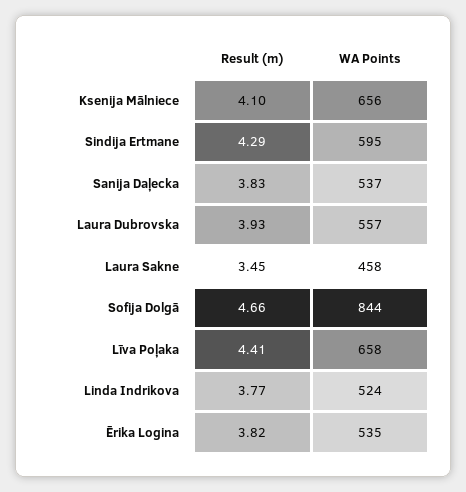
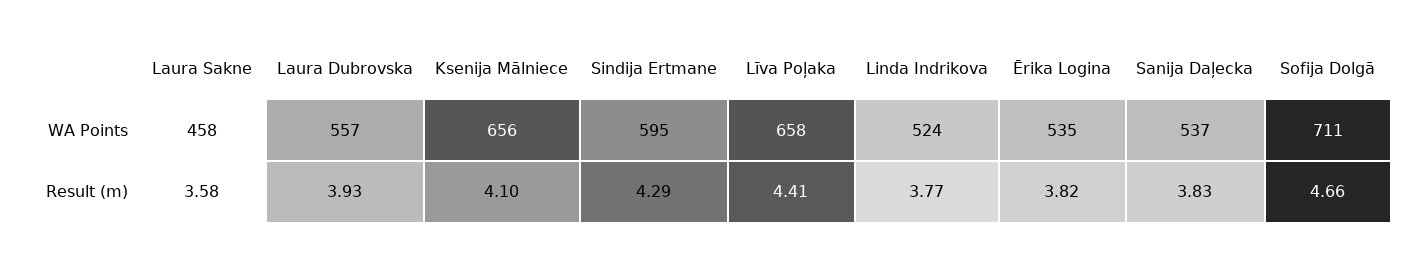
Result (m), Laura Sakne: 3.45 -> 3.58
WA Points, Sofija Dolgā: 844 -> 711

